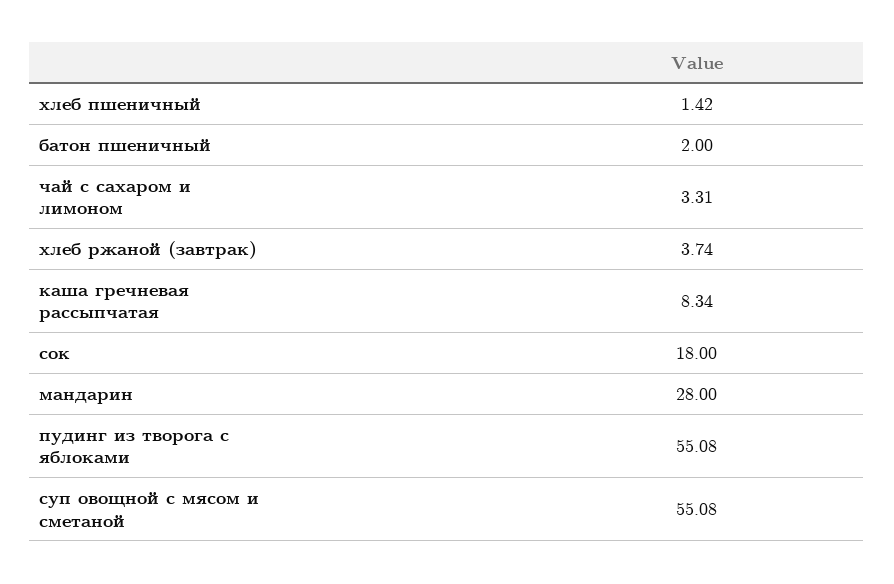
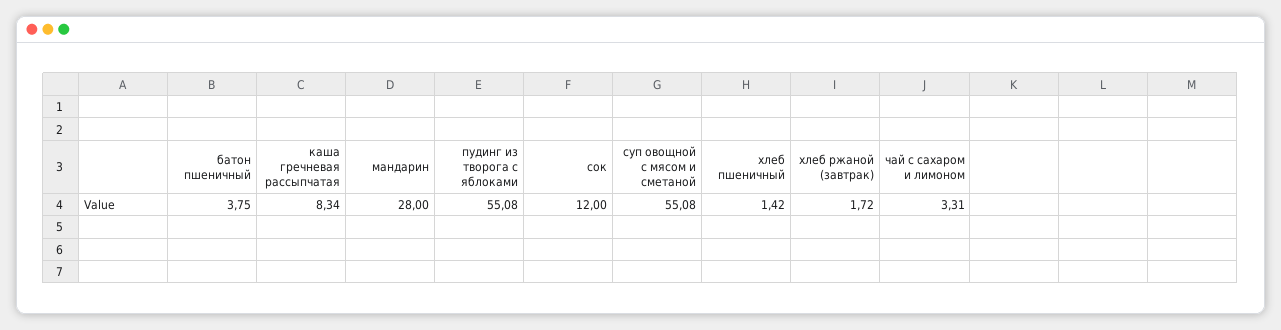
батон пшеничный: 2 -> 3.75
хлеб ржаной (завтрак): 3.74 -> 1.72
сок: 18 -> 12

